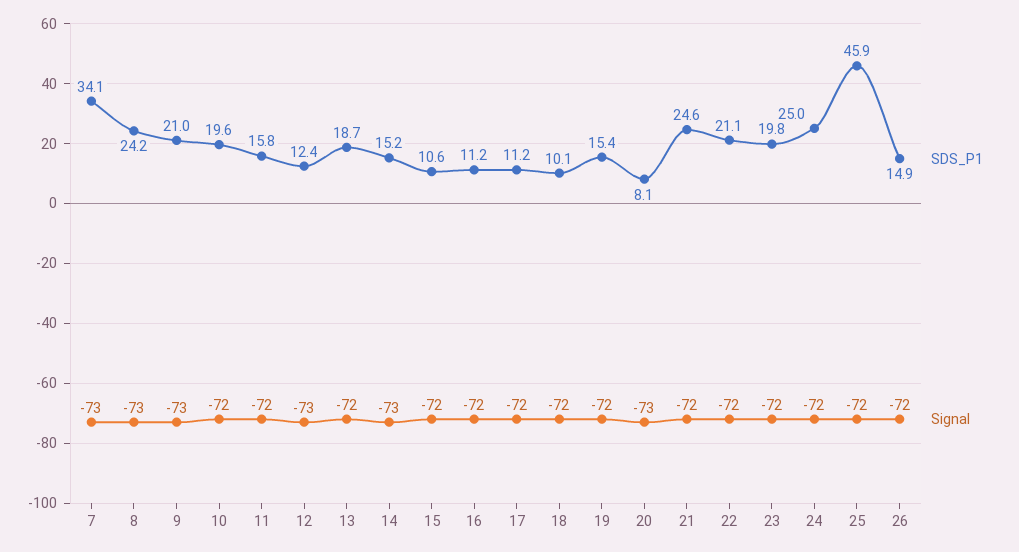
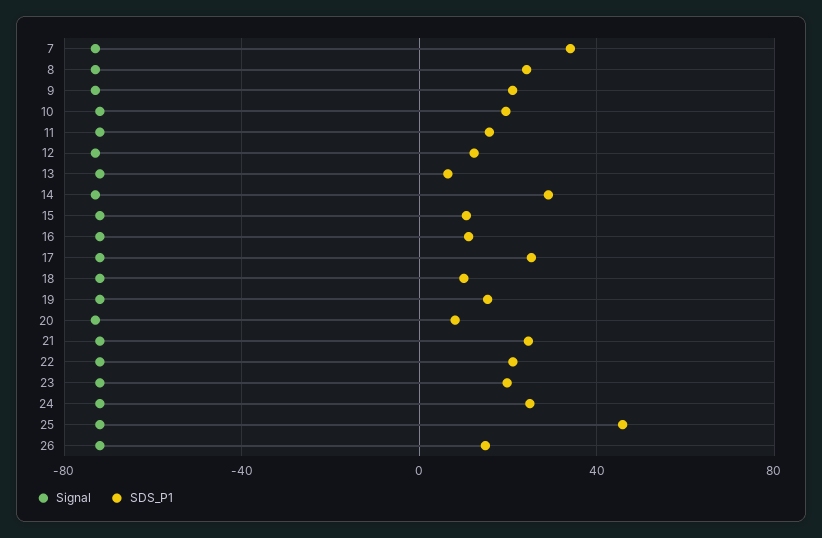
SDS_P1, 13: 18.7 -> 5
SDS_P1, 14: 15.2 -> 30
SDS_P1, 17: 11.2 -> 25

